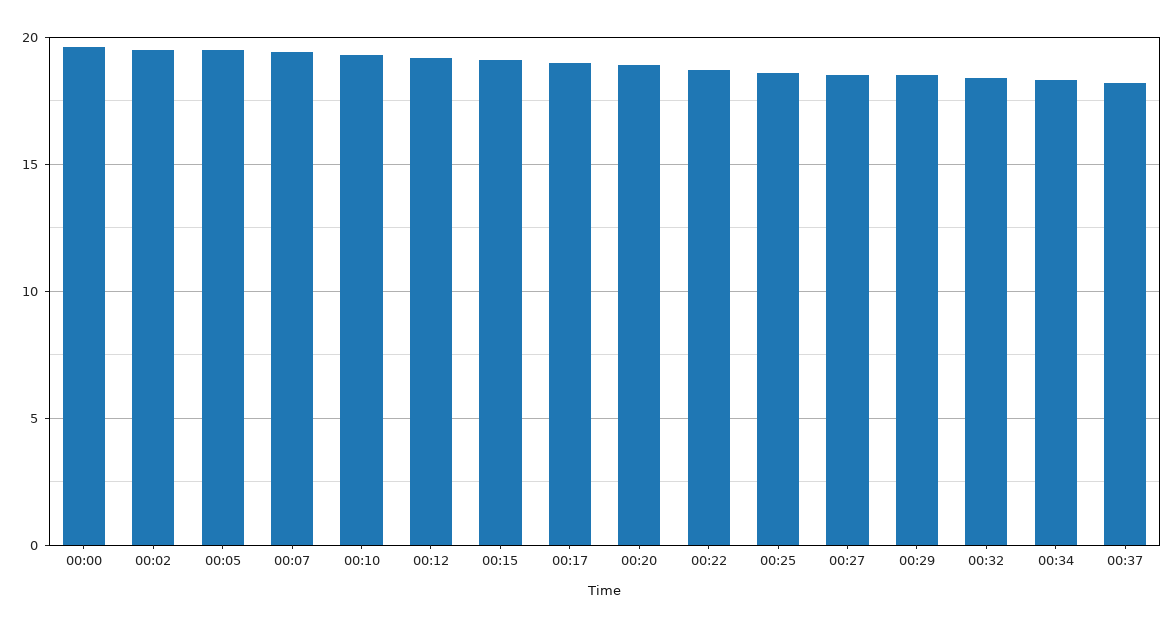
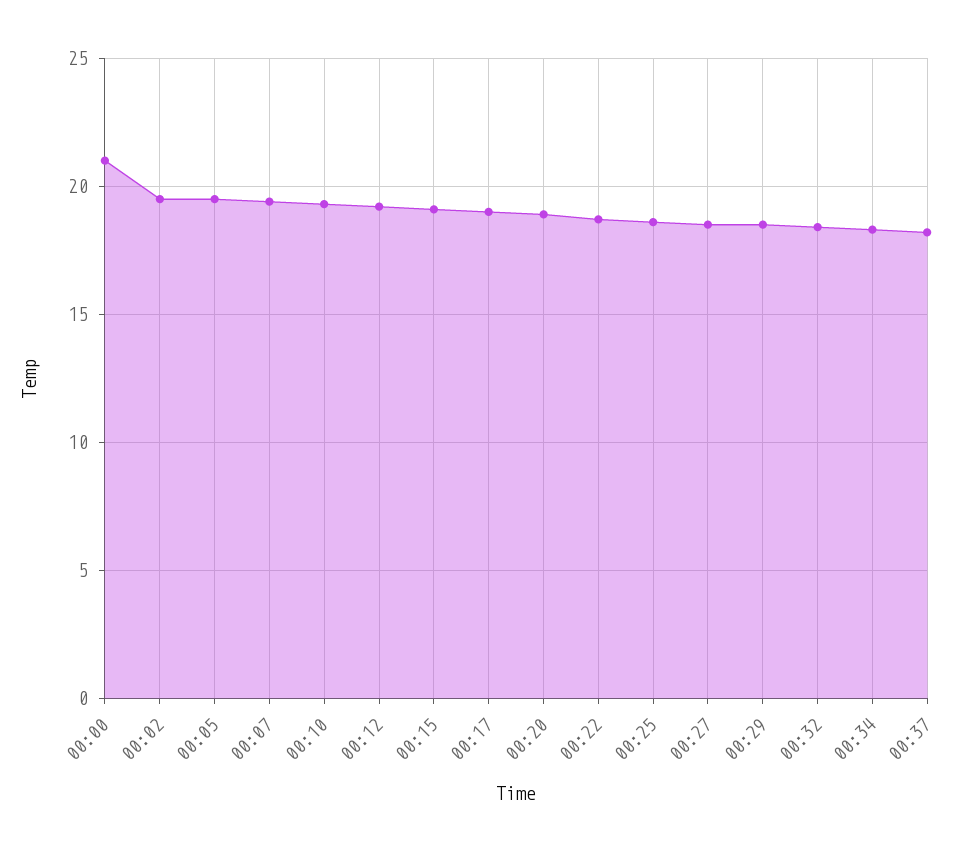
00:00: 19.5 -> 21

